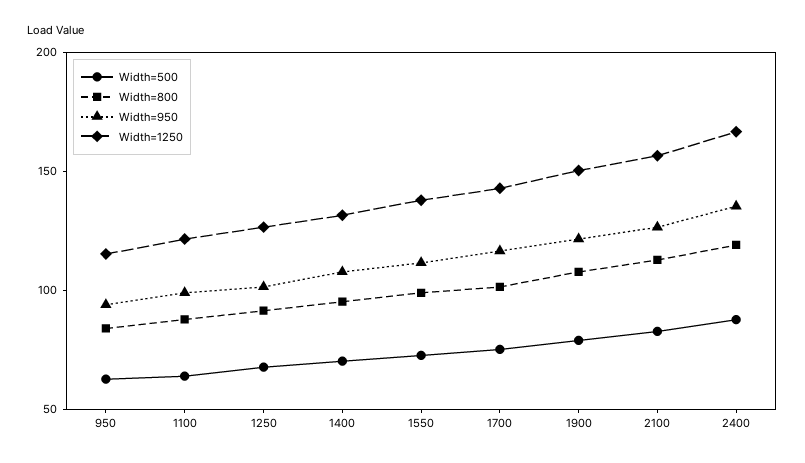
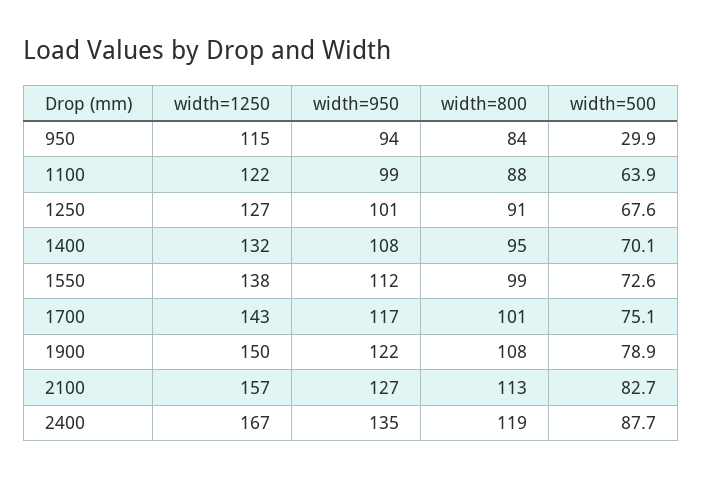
Width=500, 950: 60 -> 29.9

